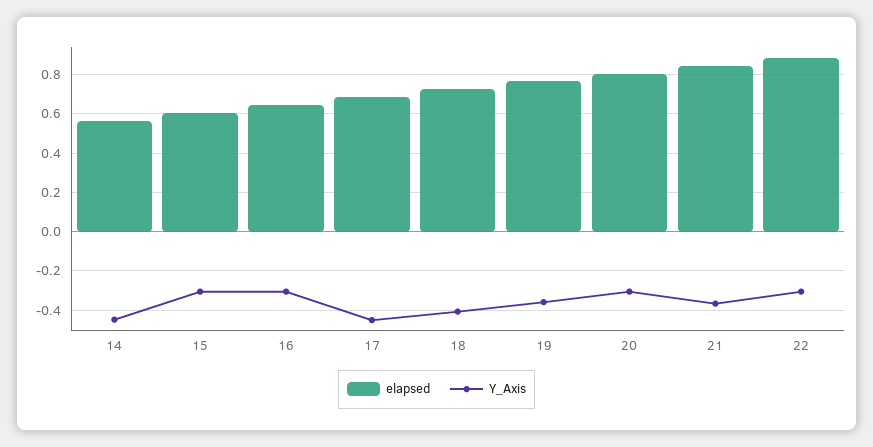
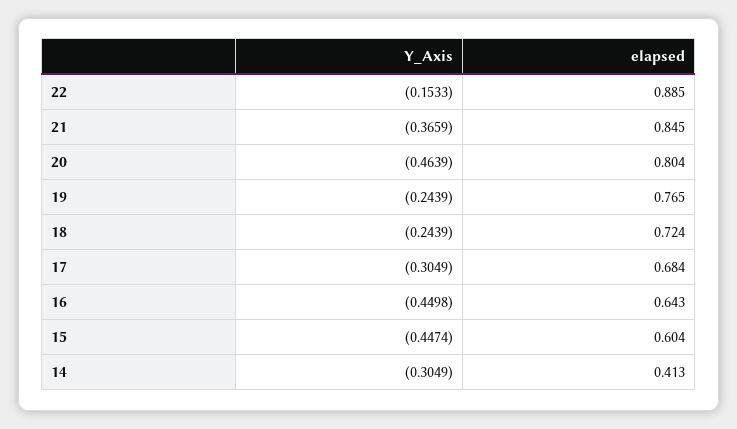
elapsed, 14: 0.55 -> 0.413
Y_Axis, 14: -0.45 -> -0.3049
Y_Axis, 15: -0.3 -> -0.4474
Y_Axis, 16: -0.3 -> -0.4498
Y_Axis, 17: -0.45 -> -0.3049
Y_Axis, 18: -0.4 -> -0.2439
Y_Axis, 19: -0.35 -> -0.2439
Y_Axis, 20: -0.3 -> -0.4639
Y_Axis, 22: -0.3 -> -0.1533

